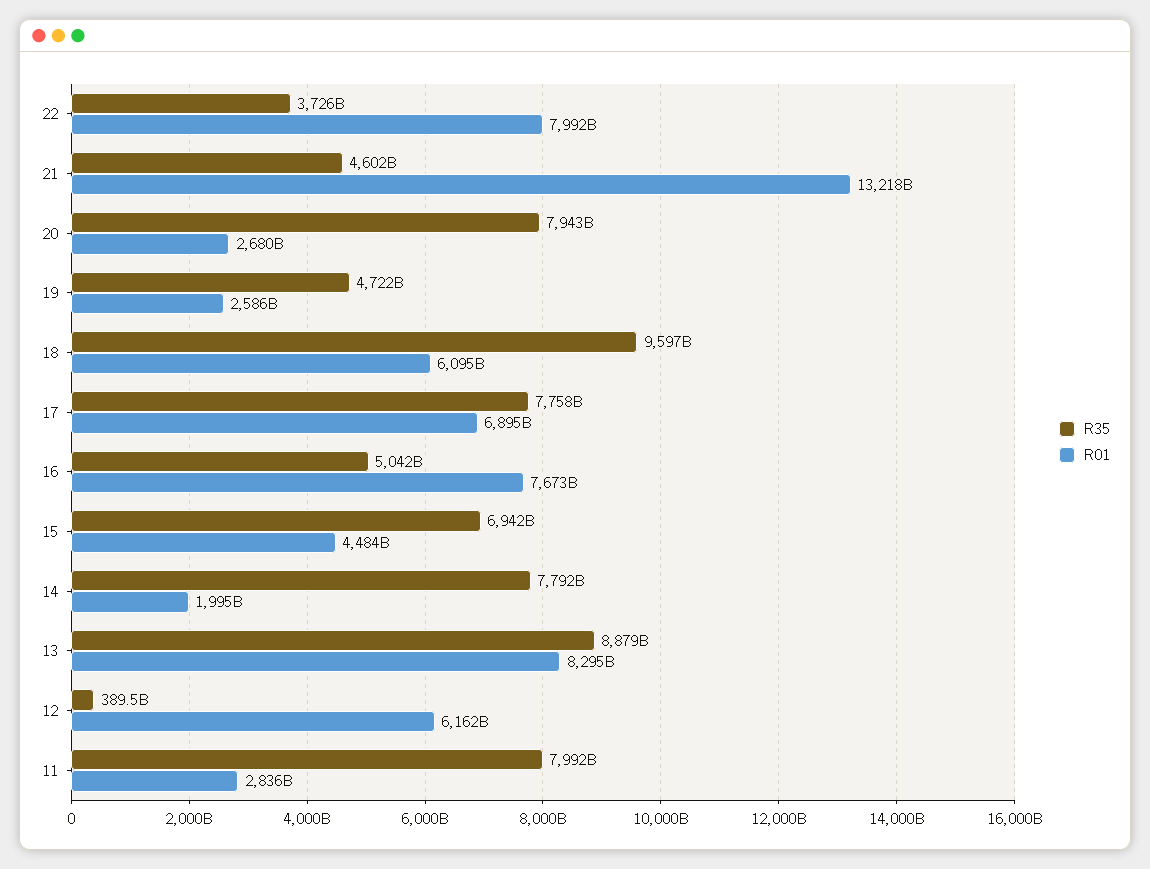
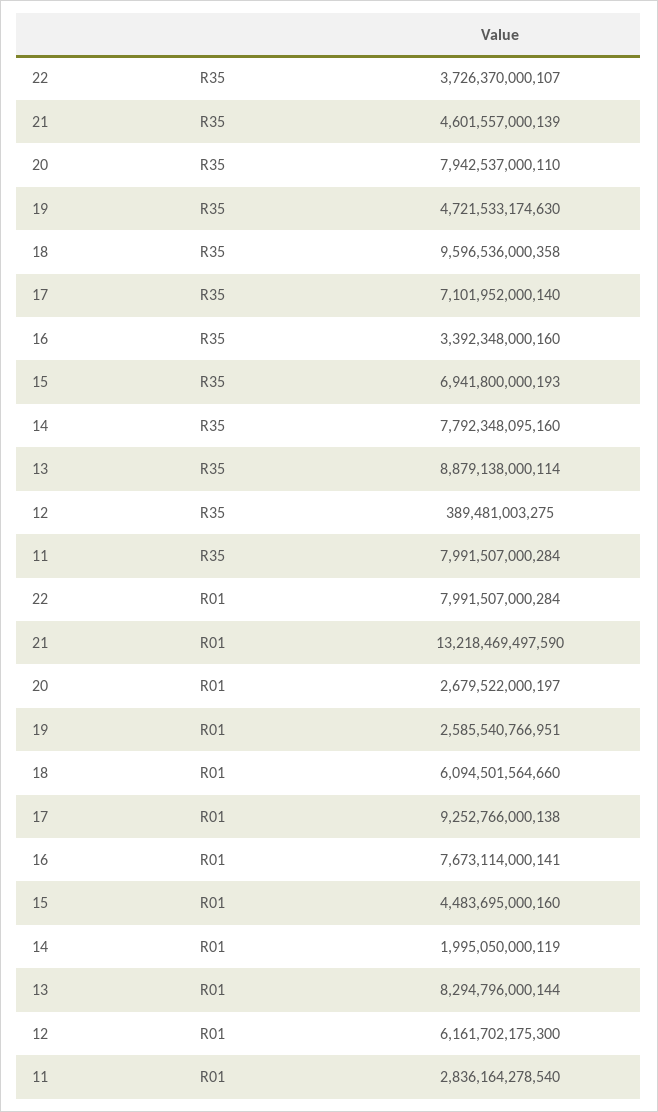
R35, 17: 7758000000000 -> 7101952000140
R01, 17: 6895000000000 -> 9252766000138
R35, 16: 5042000000000 -> 3392348000160

